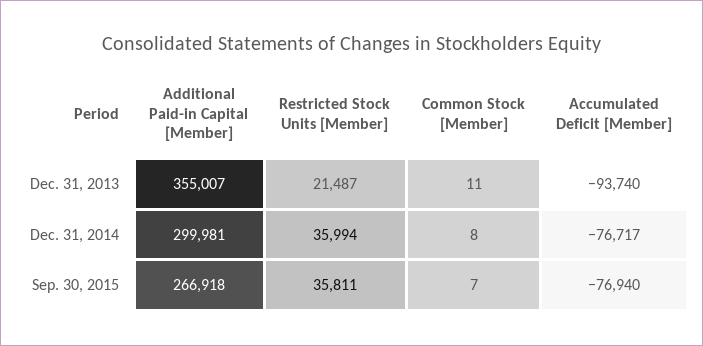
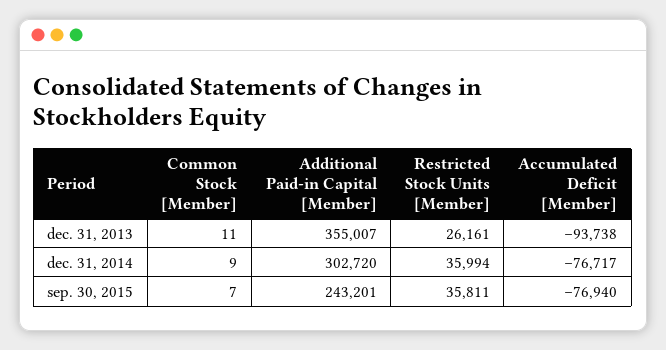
Restricted Stock Units [Member], Dec. 31, 2013: 21487 -> 26161
Accumulated Deficit [Member], Dec. 31, 2013: -93740 -> -93738
Additional Paid-in Capital [Member], Dec. 31, 2014: 299981 -> 302720
Common Stock [Member], Dec. 31, 2014: 8 -> 9
Additional Paid-in Capital [Member], Sep. 30, 2015: 266918 -> 243201

